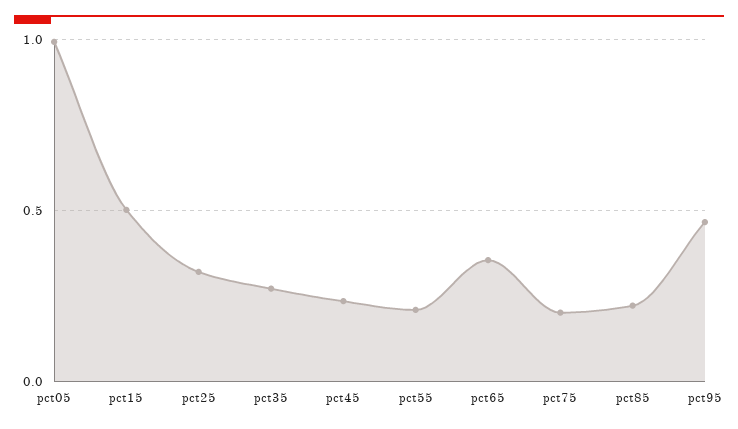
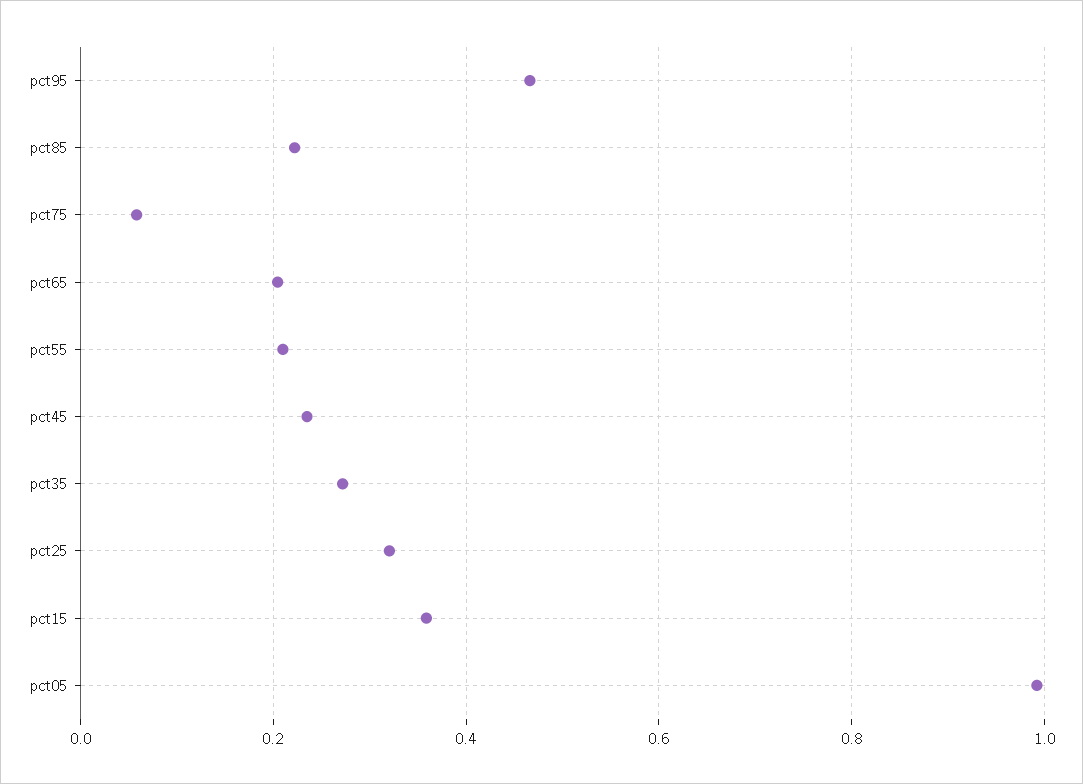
pct15: 0.5 -> 0.36
pct65: 0.35 -> 0.2
pct75: 0.2 -> 0.06

